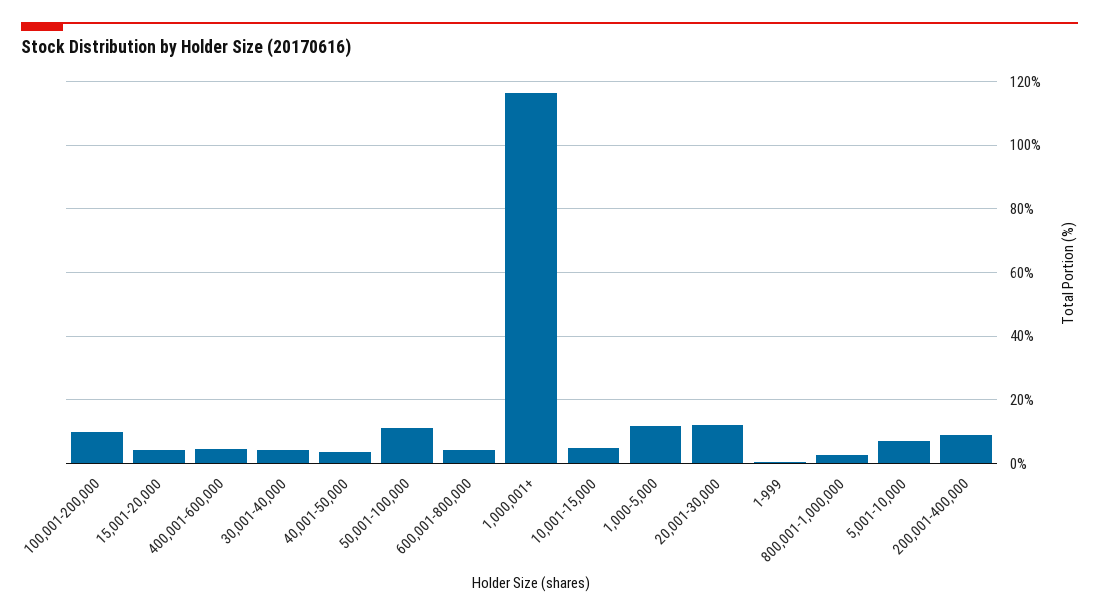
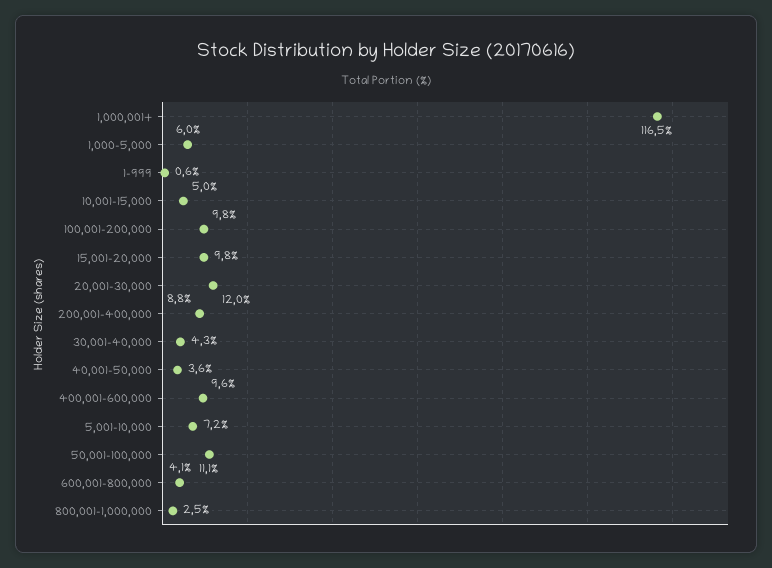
15,001-20,000: 4 -> 9.8
400,001-600,000: 4 -> 9.6
1,000-5,000: 12 -> 6

